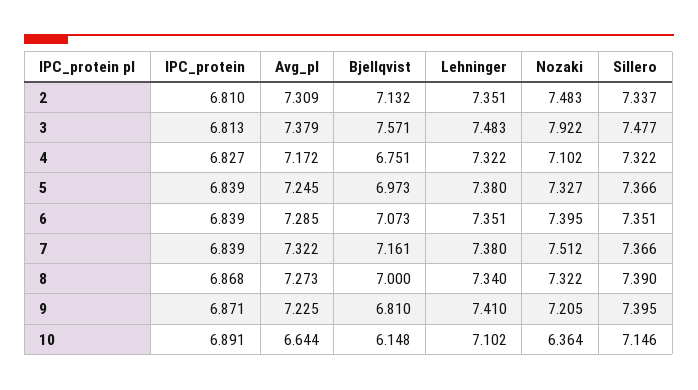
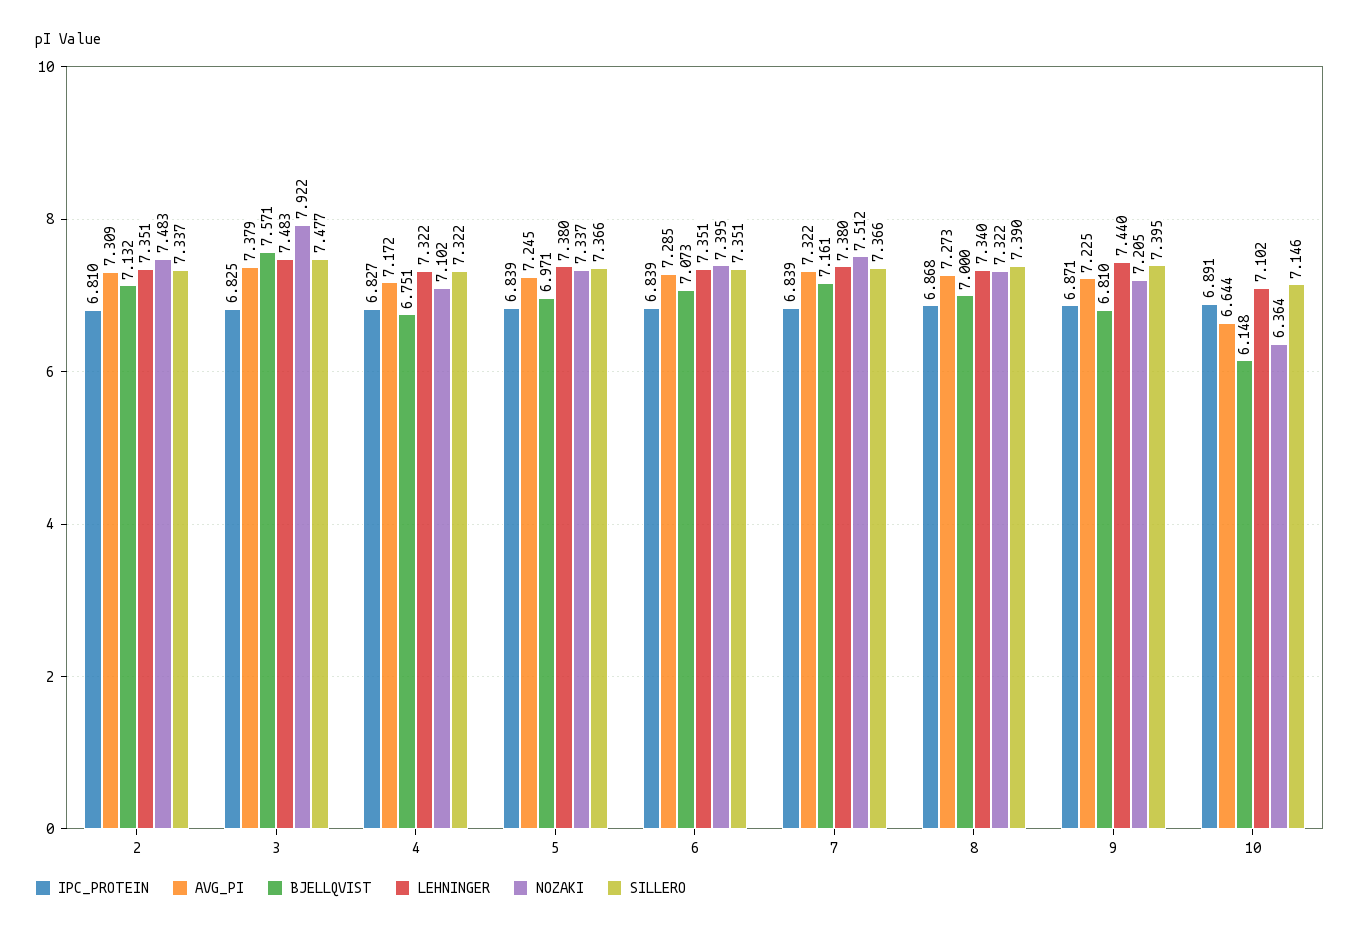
IPC_protein, 3: 6.813 -> 6.825
Bjellqvist, 5: 6.973 -> 6.971
Nozaki, 5: 7.327 -> 7.337
Lehninger, 9: 7.41 -> 7.44

